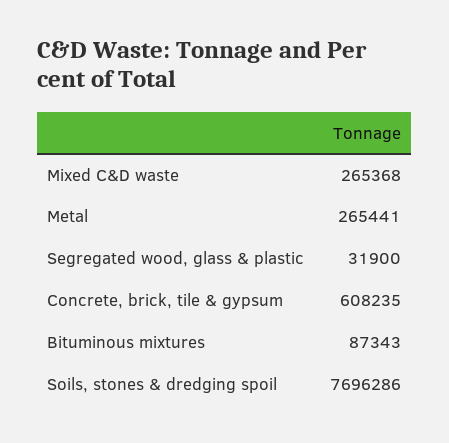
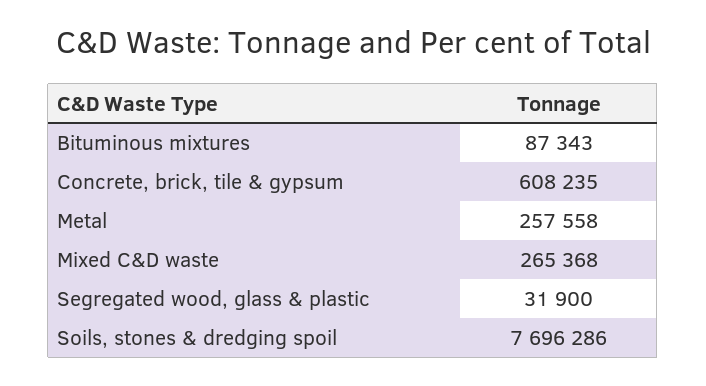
Metal: 265441 -> 257558

